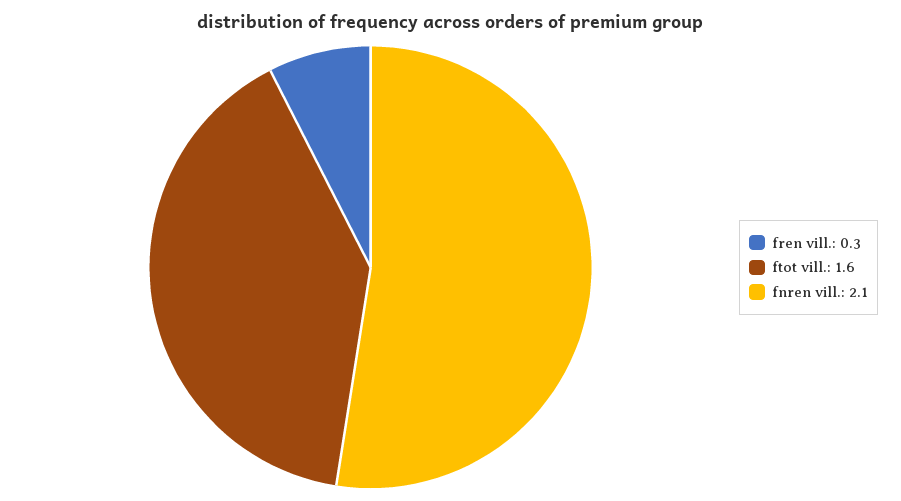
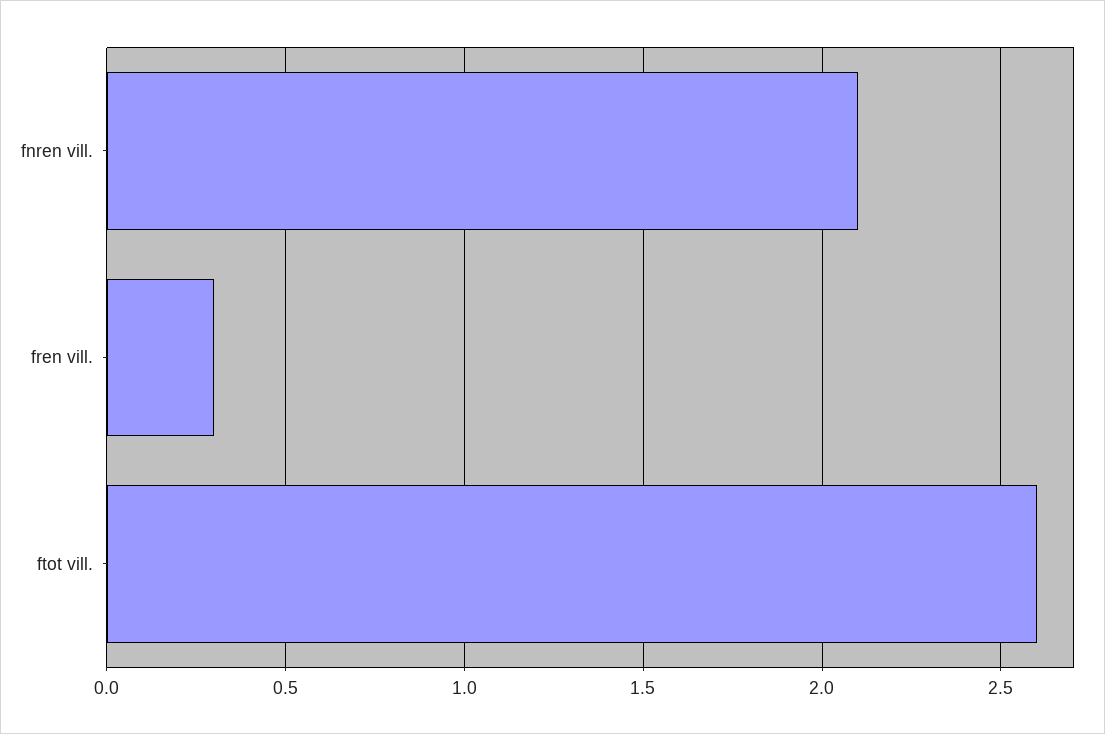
ftot vill.: 1.6 -> 2.6

